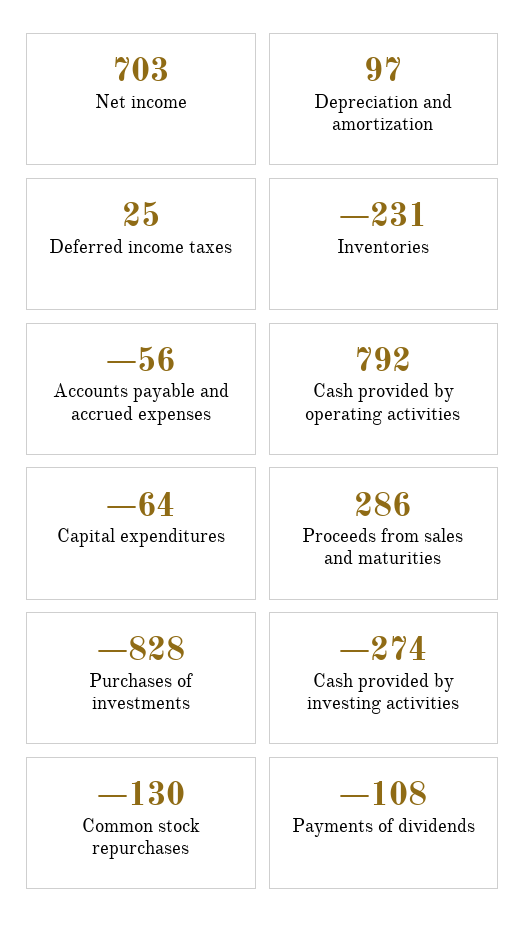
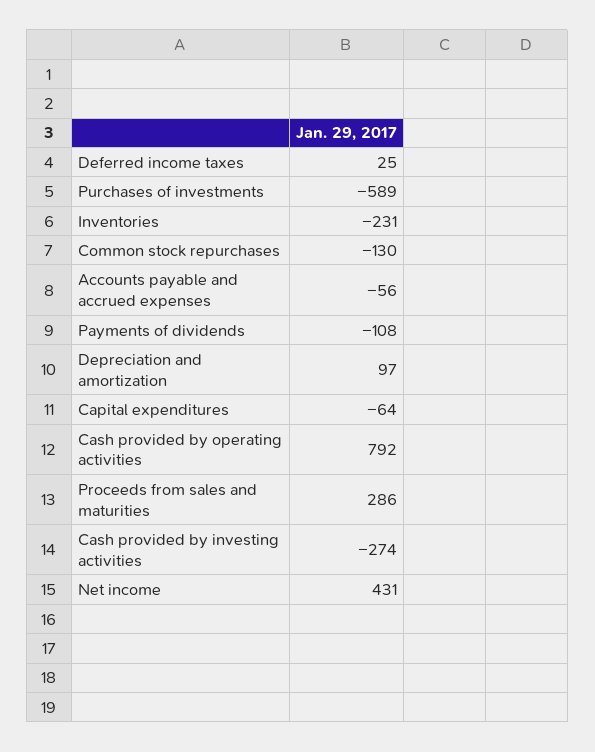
Net income: 703 -> 431
Purchases of investments: -828 -> -589

